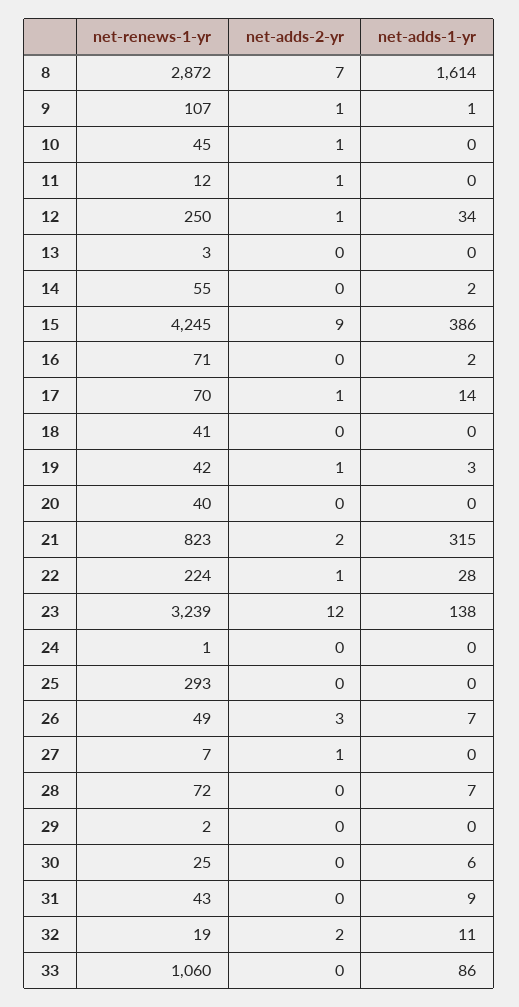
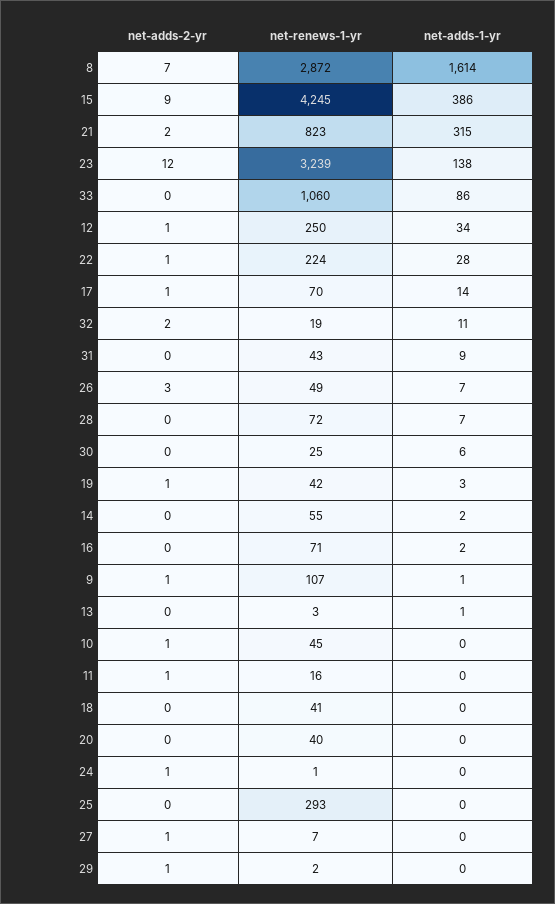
net-renews-1-yr, 11: 12 -> 16
net-adds-1-yr, 13: 0 -> 1
net-adds-2-yr, 24: 0 -> 1
net-adds-2-yr, 29: 0 -> 1

